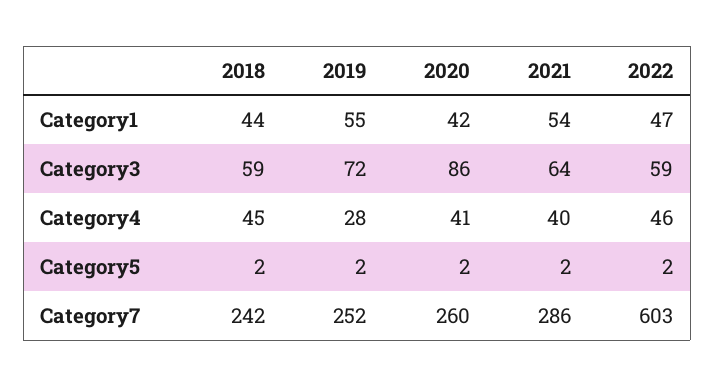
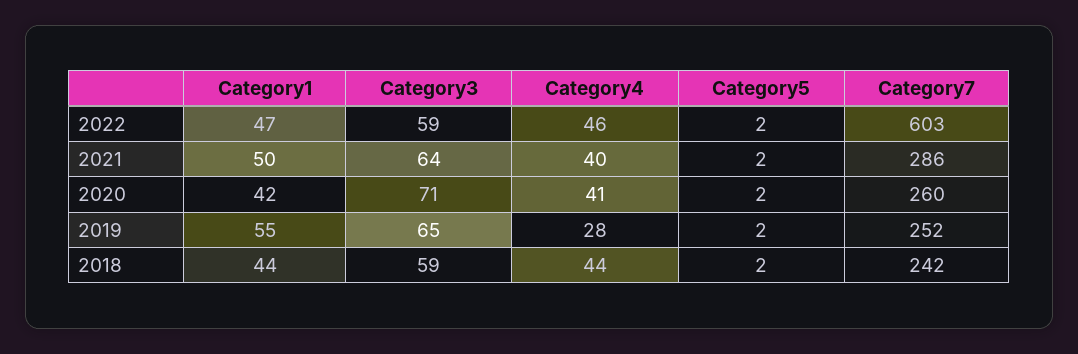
2021, Category1: 54 -> 50
2019, Category3: 72 -> 65
2020, Category3: 86 -> 71
2018, Category4: 45 -> 44

